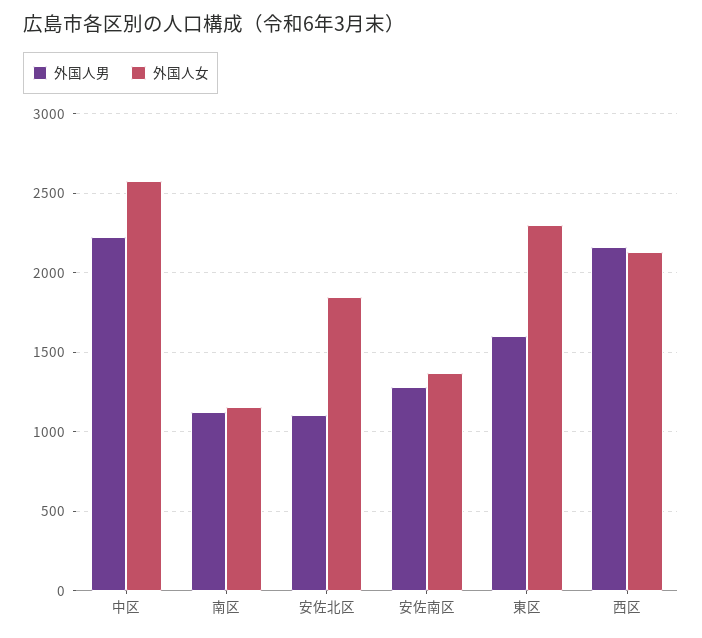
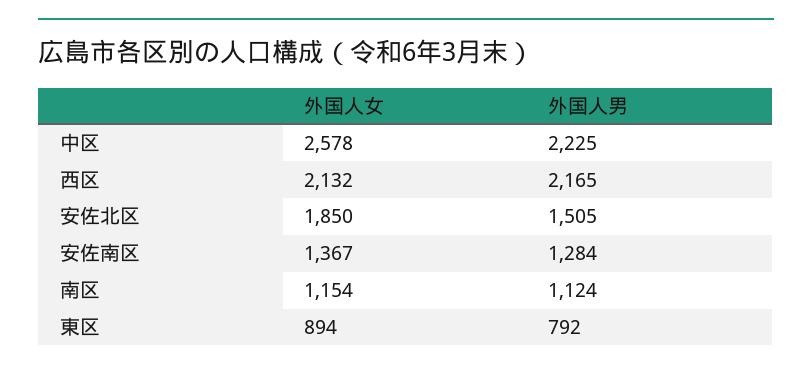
外国人男, 安佐北区: 1100 -> 1505
外国人男, 東区: 1600 -> 792
外国人女, 東区: 2300 -> 894

